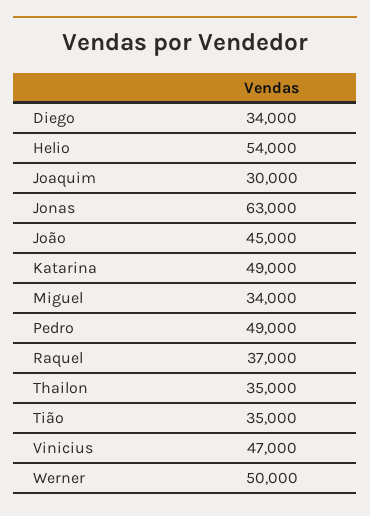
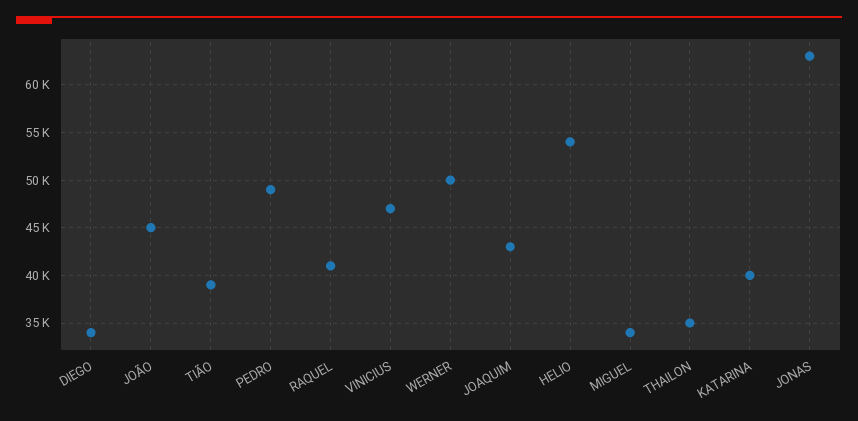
Joaquim: 30000 -> 43000
Katarina: 49000 -> 40000
Raquel: 37000 -> 41000
Tião: 35000 -> 39000

